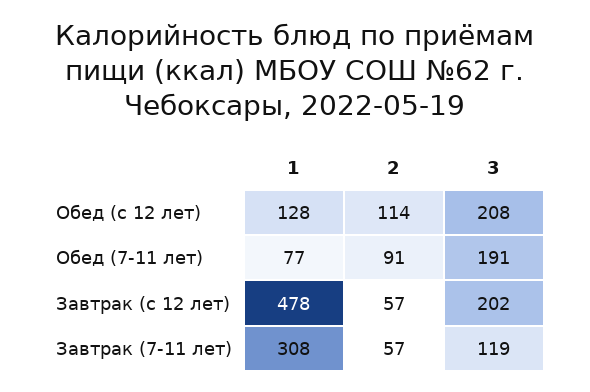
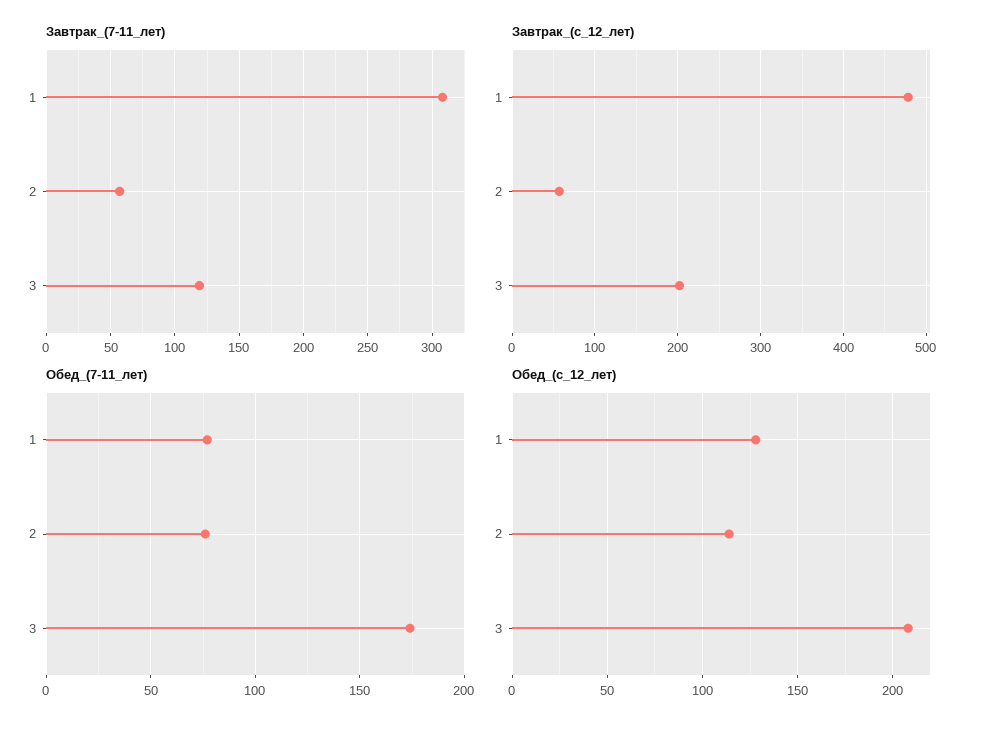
Обед (7-11 лет), 2: 91 -> 75
Обед (7-11 лет), 3: 191 -> 175

